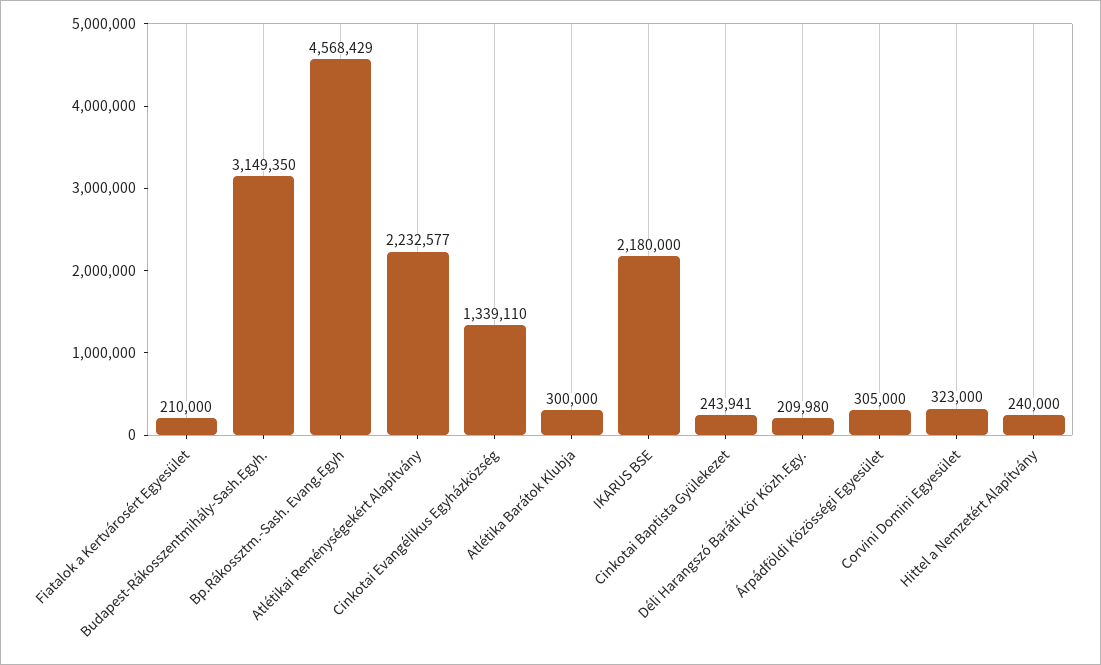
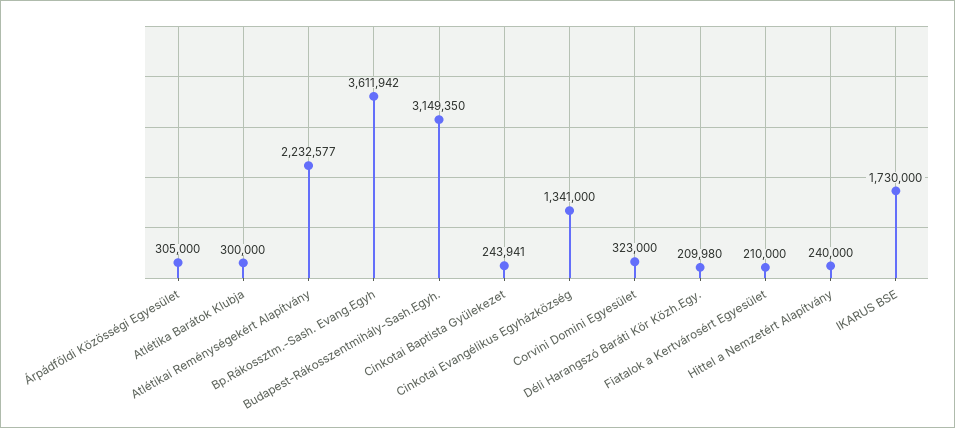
Bp.Rákossztm.-Sash. Evang.Egyh: 4568429 -> 3611942
Cinkotai Evangélikus Egyházközség: 1339110 -> 1341000
IKARUS BSE: 2180000 -> 1730000

